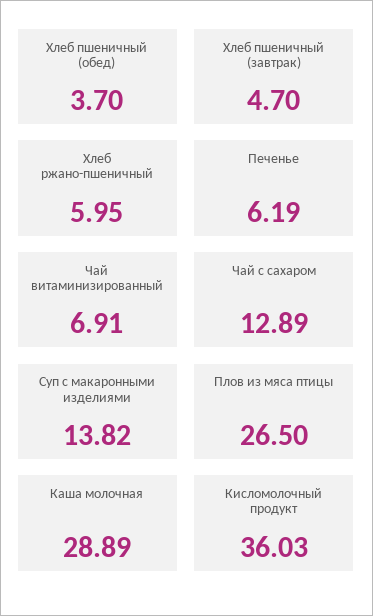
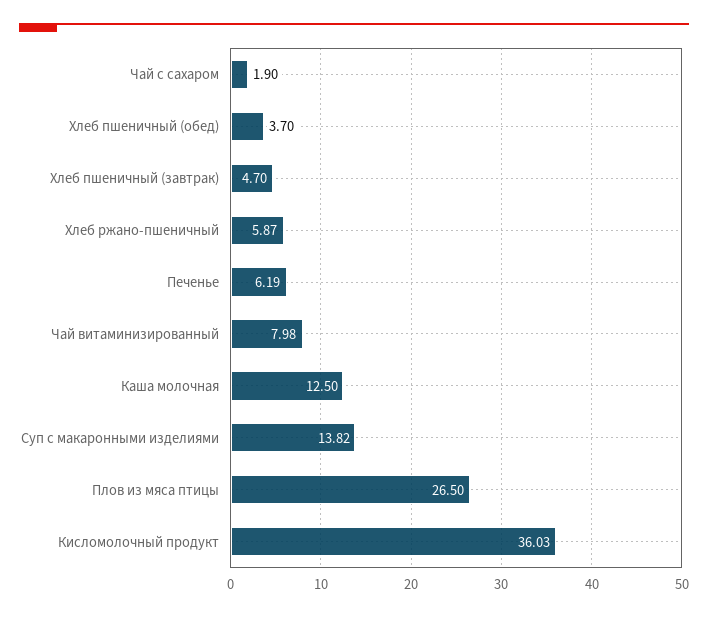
Хлеб ржано-пшеничный: 5.95 -> 5.87
Чай витаминизированный: 6.91 -> 7.98
Чай с сахаром: 12.89 -> 1.9
Каша молочная: 28.89 -> 12.5

